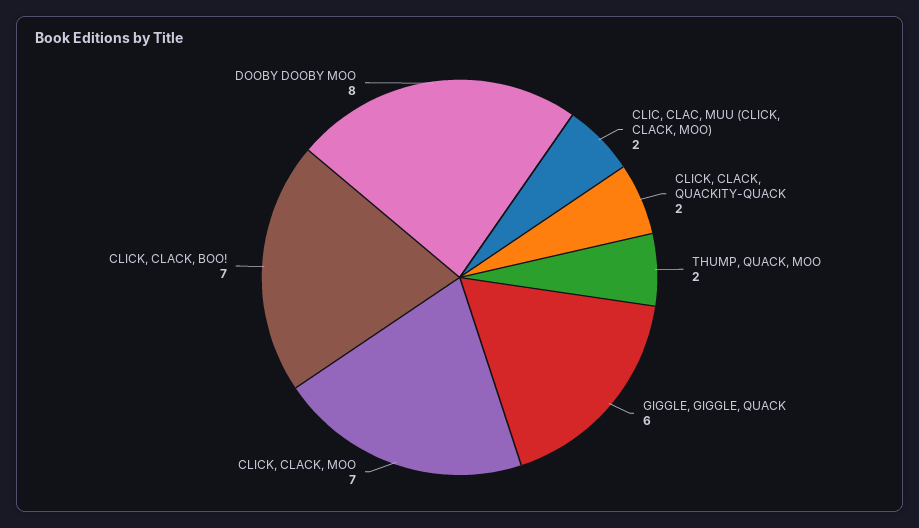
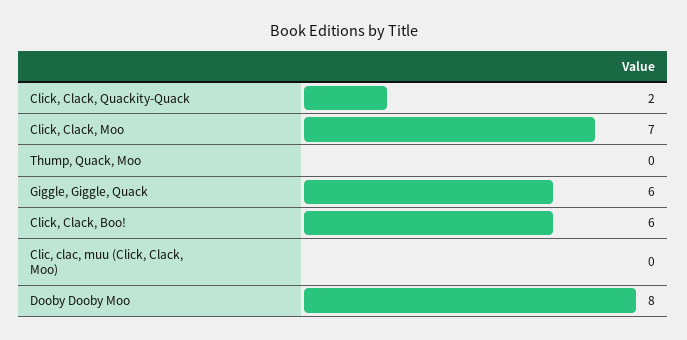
CLIC, CLAC, MUU (CLICK, CLACK, MOO): 2 -> 0
THUMP, QUACK, MOO: 2 -> 0
CLICK, CLACK, BOO!: 7 -> 6

